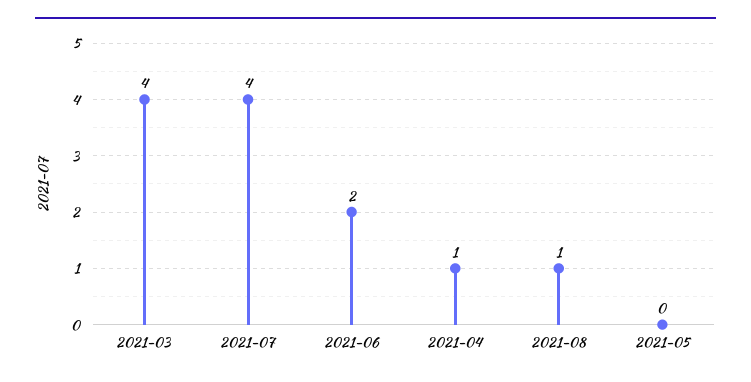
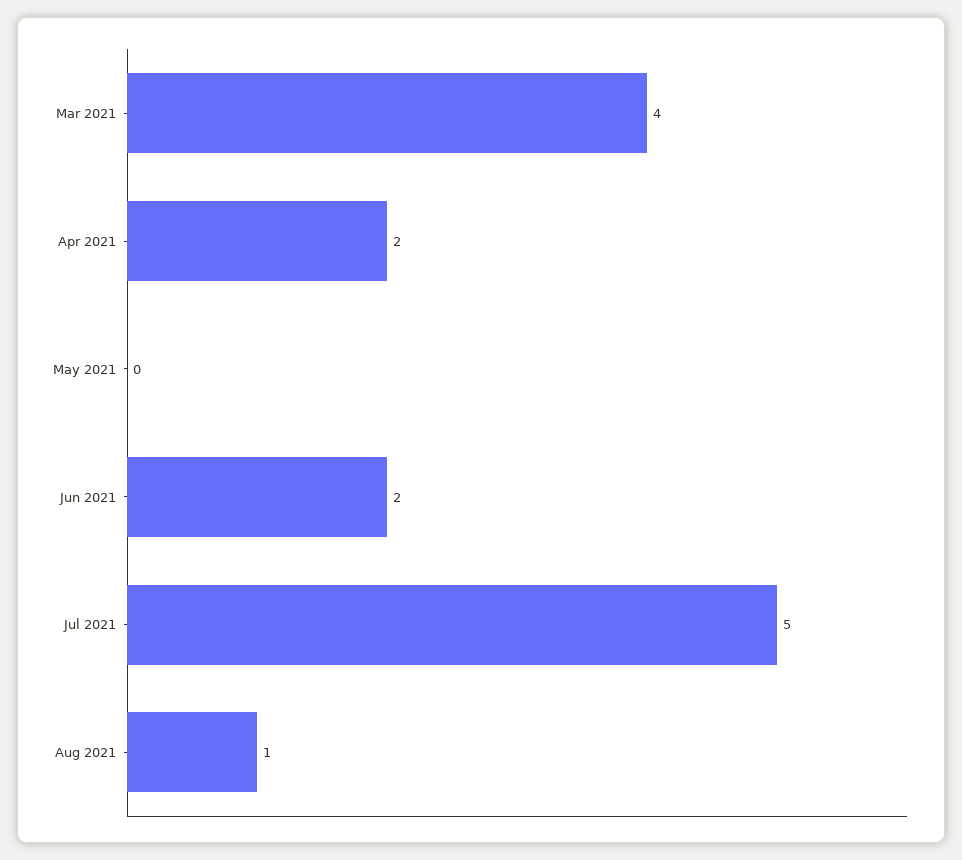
2021-07: 4 -> 5
2021-04: 1 -> 2

